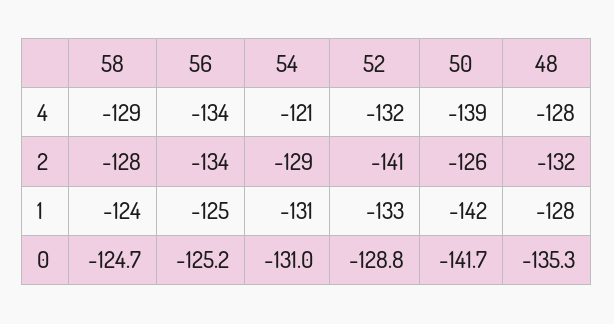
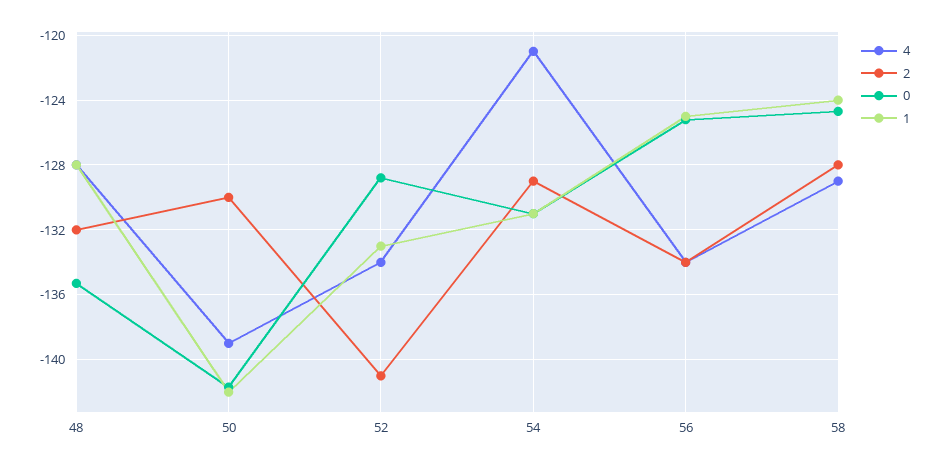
4, 52: -132 -> -134
2, 50: -126 -> -130

